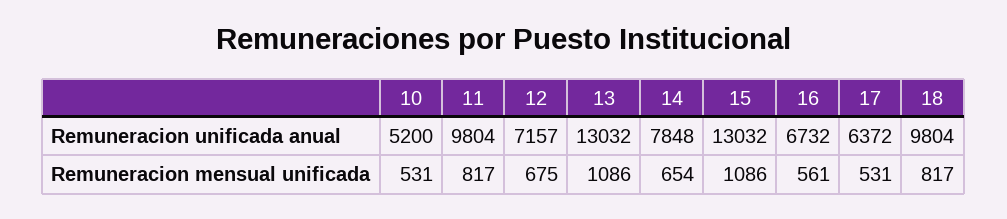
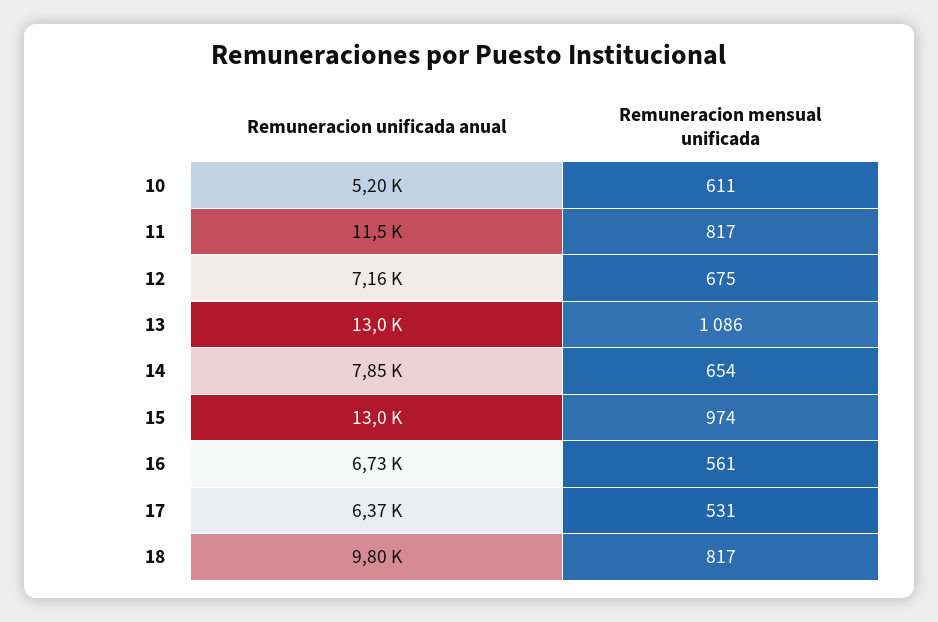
11, Remuneracion unificada anual: 9804 -> 11500
10, Remuneracion mensual unificada: 531 -> 611
15, Remuneracion mensual unificada: 1086 -> 974

